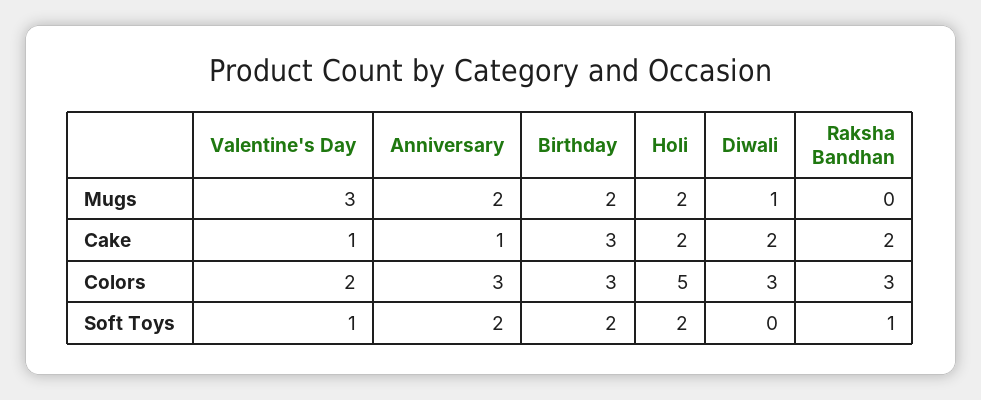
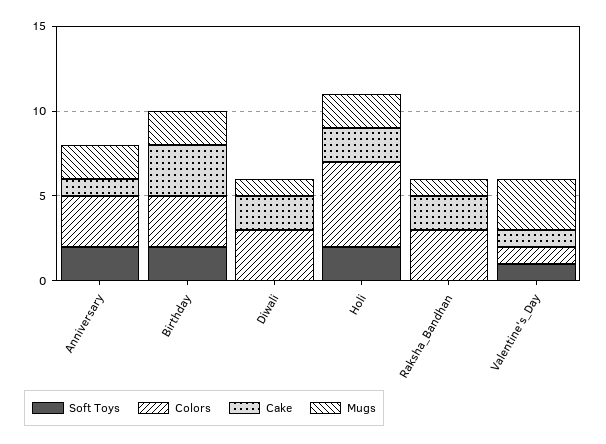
Mugs, Raksha Bandhan: 0 -> 1
Colors, Valentine's Day: 2 -> 1
Soft Toys, Raksha Bandhan: 1 -> 0

